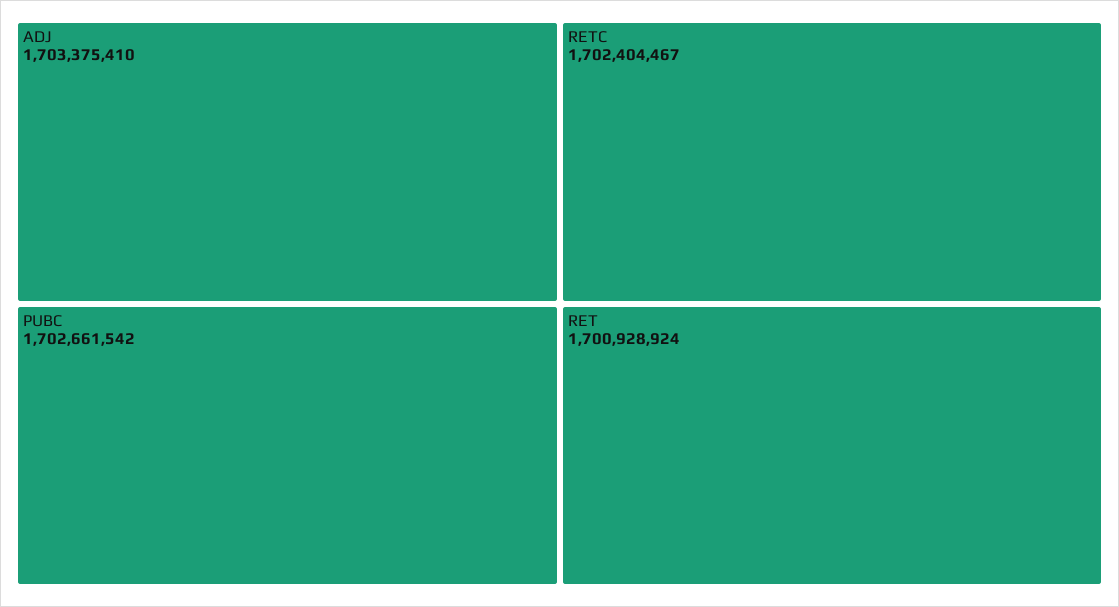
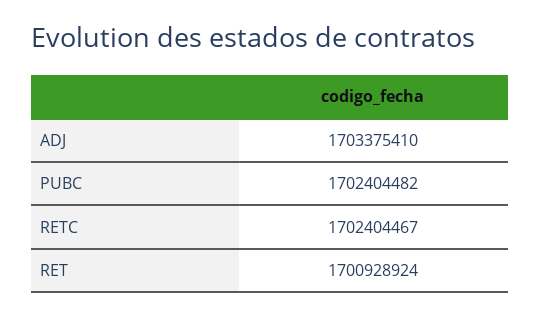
PUBC: 1702661542 -> 1702404482

